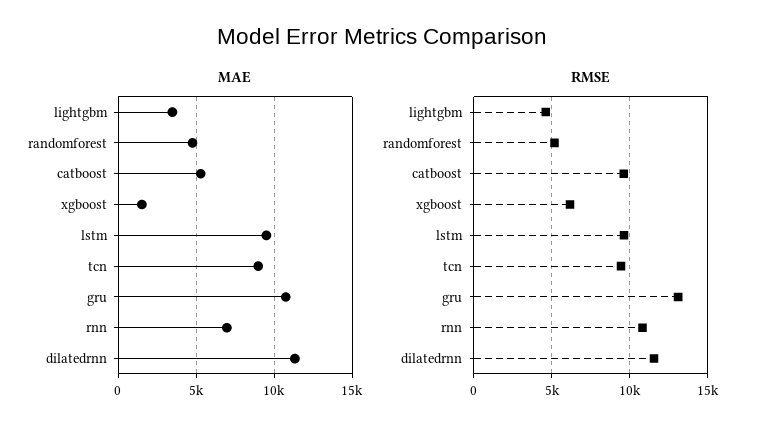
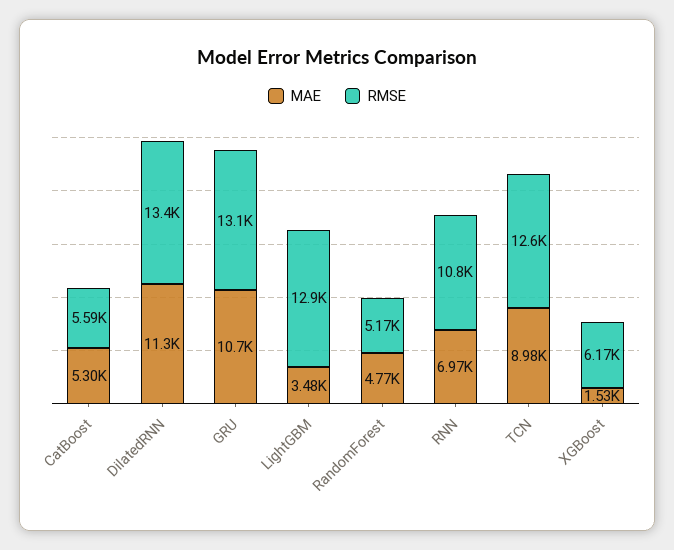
MAE, lstm: 9500 -> none
RMSE, lightgbm: 4500 -> 12900
RMSE, catboost: 9500 -> 5590
RMSE, lstm: 9500 -> none
RMSE, tcn: 9500 -> 12600
RMSE, dilatedrnn: 11500 -> 13400

